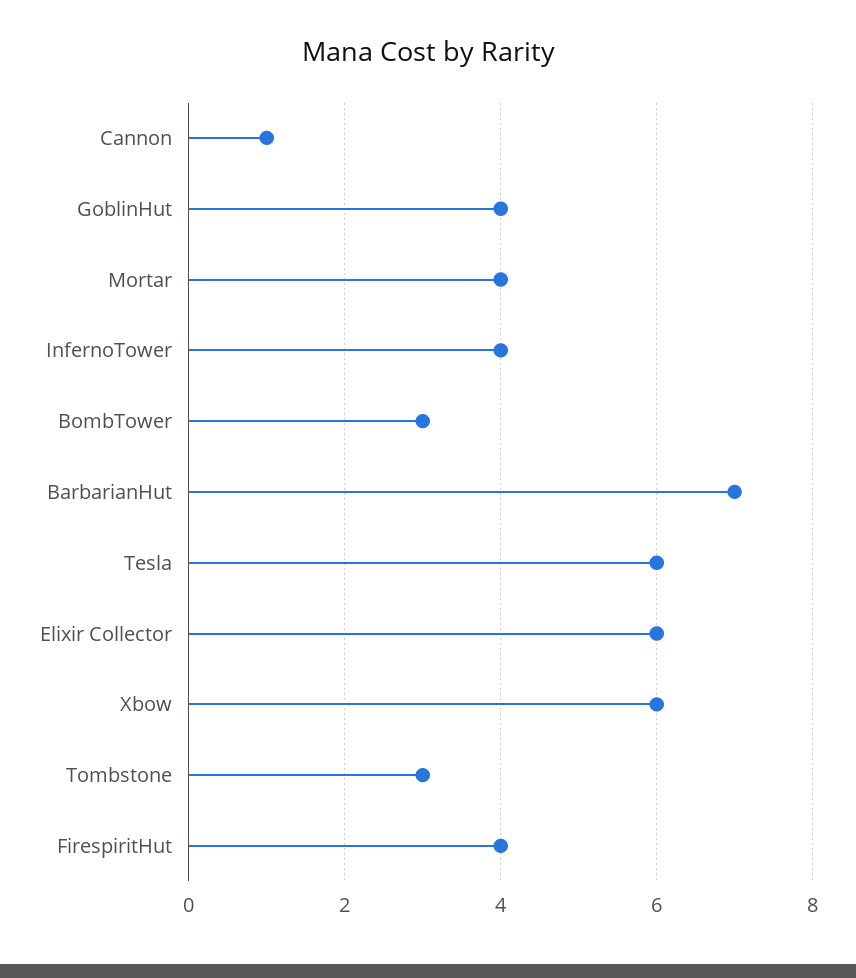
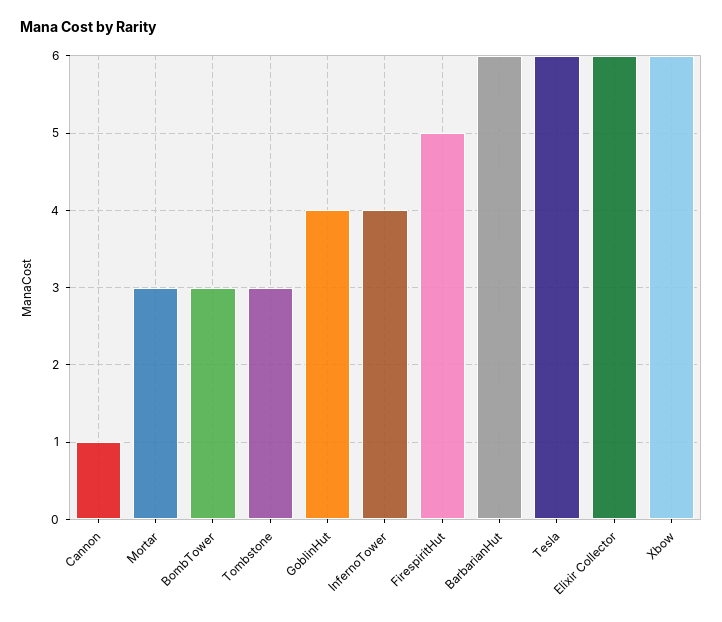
Mortar: 4 -> 3
BarbarianHut: 7 -> 6
FirespiritHut: 4 -> 5

